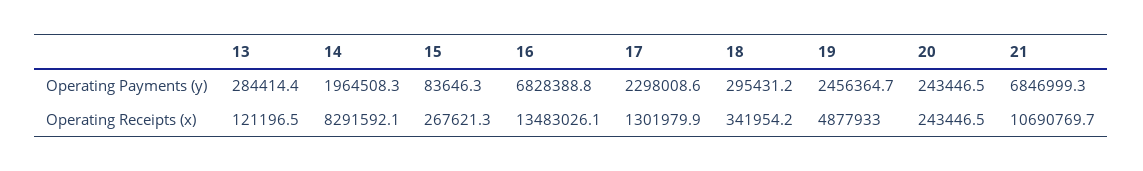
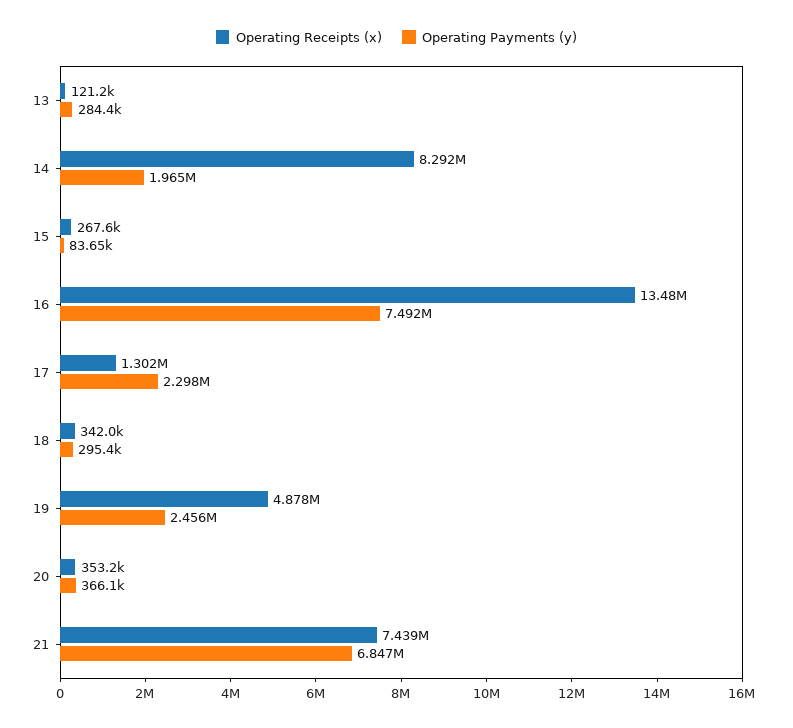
Operating Payments (y), 16: 6828388.8 -> 7492000
Operating Payments (y), 20: 243446.5 -> 366100
Operating Receipts (x), 20: 243446.5 -> 353200
Operating Receipts (x), 21: 10690769.7 -> 7439000

